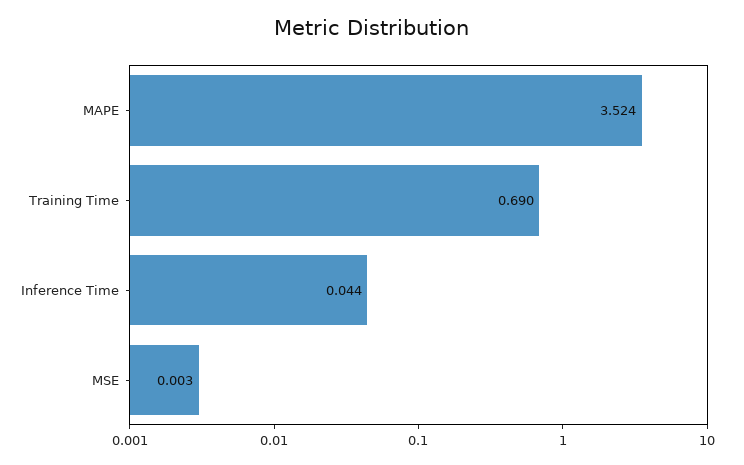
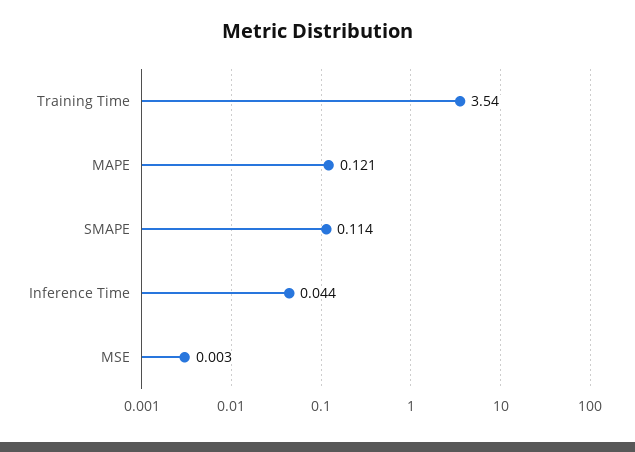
MAPE: 3.524 -> 0.121
Training Time: 0.69 -> 3.54
SMAPE: none -> 0.114

